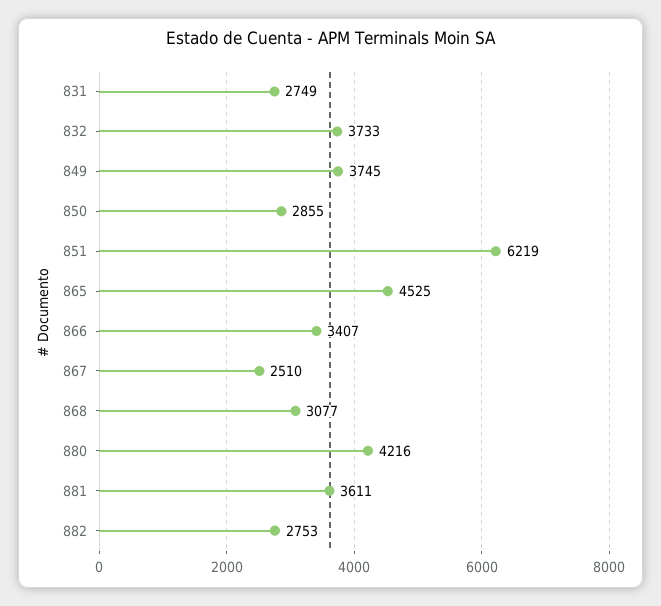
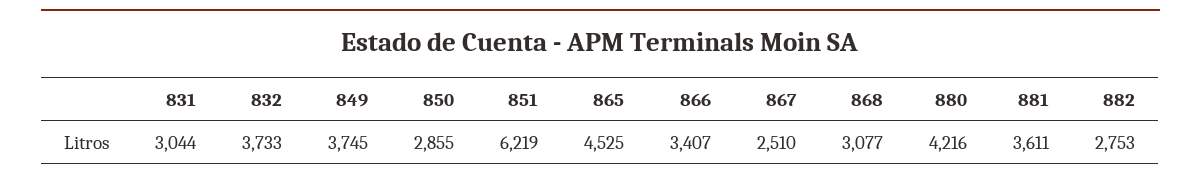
831: 2749 -> 3044

